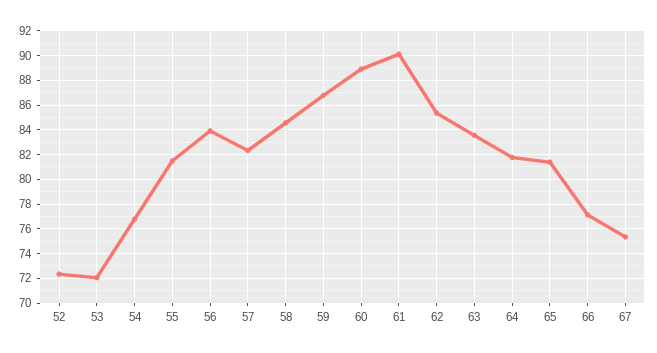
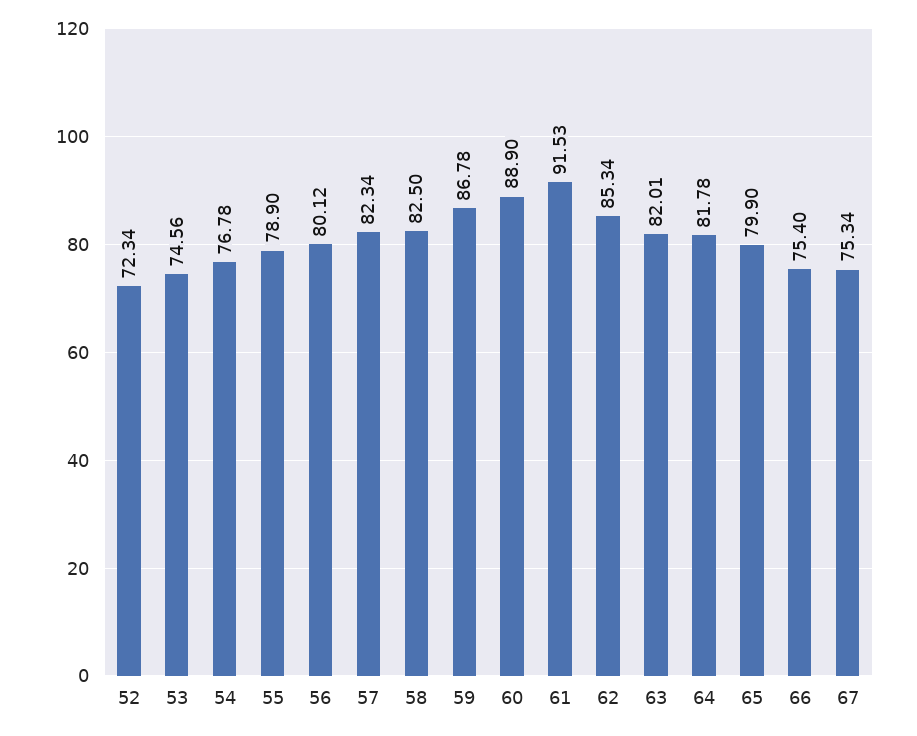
53: 72 -> 74.56
55: 81.5 -> 78.9
56: 84 -> 80.12
58: 84.5 -> 82.5
61: 90 -> 91.53
63: 83.5 -> 82.01
65: 81.5 -> 79.9
66: 77 -> 75.4

